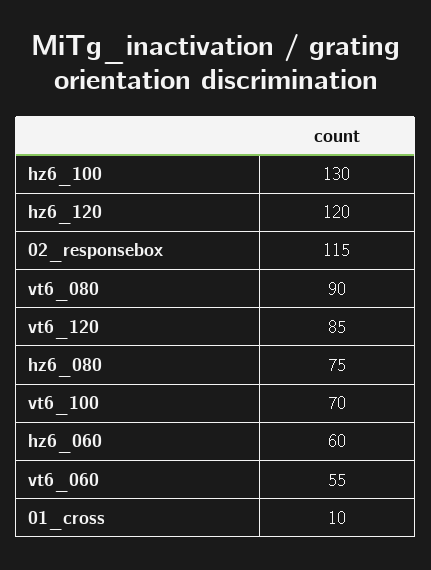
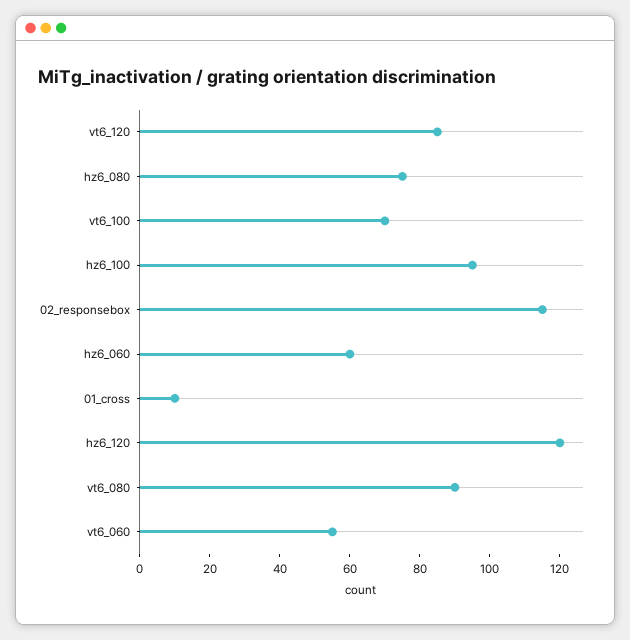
hz6_100: 130 -> 95

